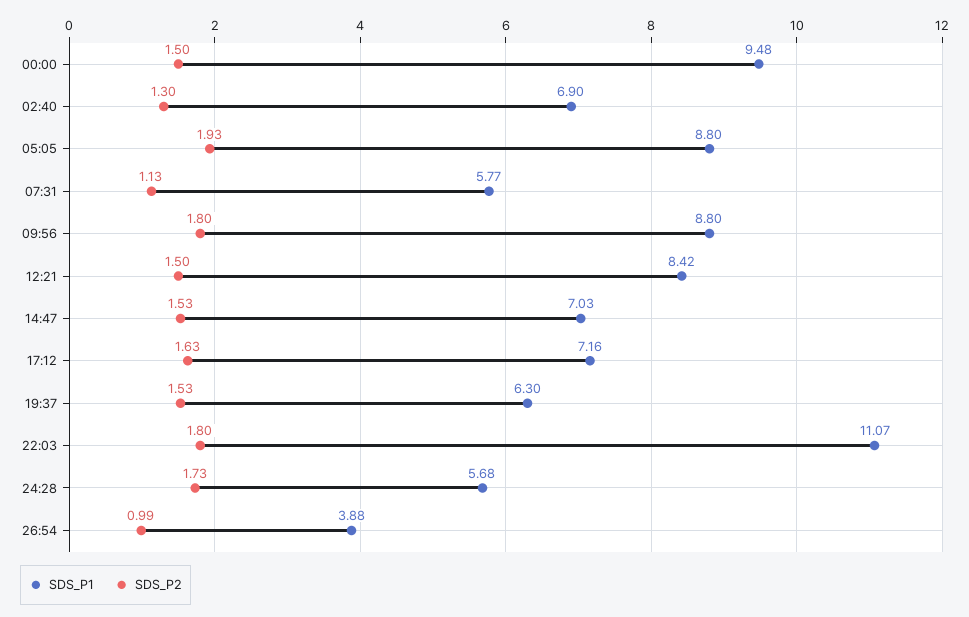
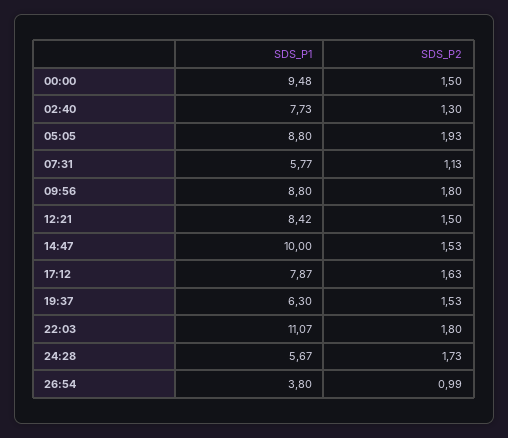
SDS_P1, 02:40: 6.9 -> 7.73
SDS_P1, 14:47: 7.03 -> 10
SDS_P1, 17:12: 7.16 -> 7.87
SDS_P1, 24:28: 5.68 -> 5.67
SDS_P1, 26:54: 3.88 -> 3.8

